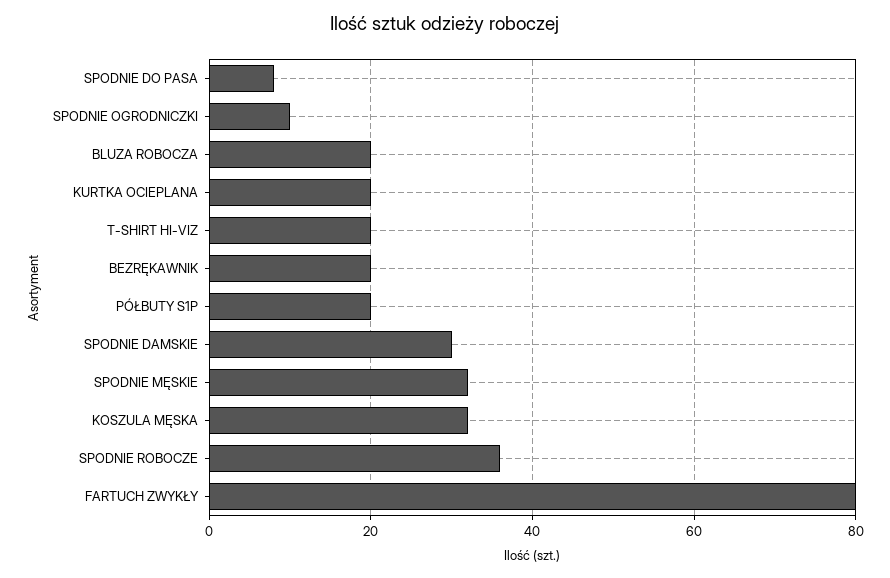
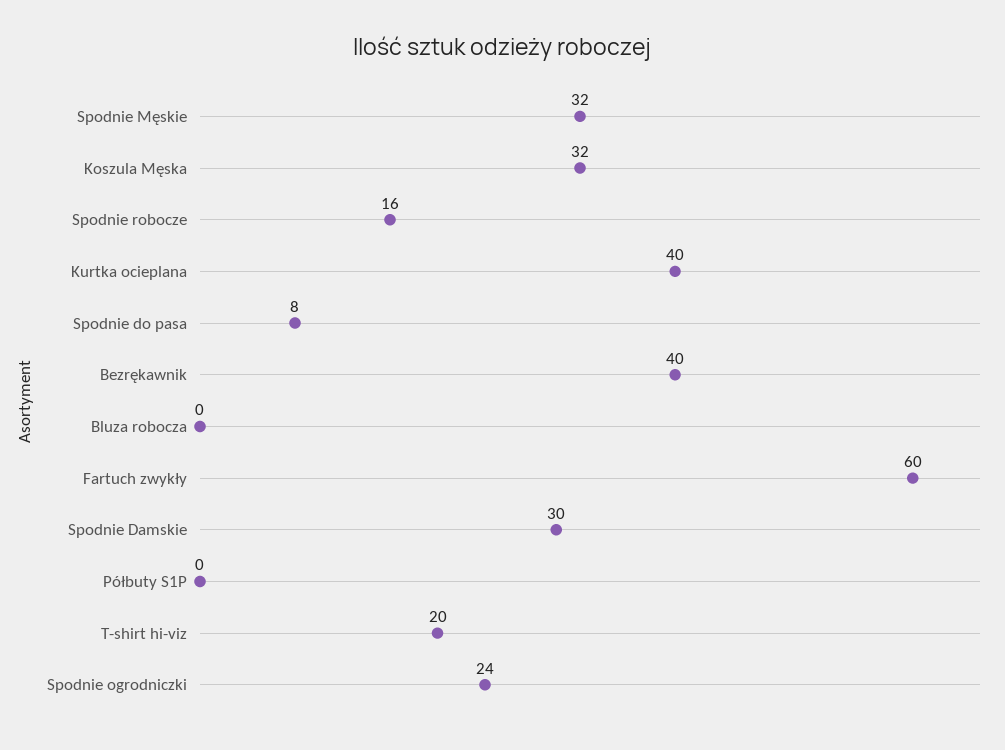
SPODNIE OGRODNICZKI: 10 -> 24
BLUZA ROBOCZA: 20 -> 0
KURTKA OCIEPLANA: 20 -> 40
BEZRĘKAWNIK: 20 -> 40
PÓŁBUTY S1P: 20 -> 0
SPODNIE ROBOCZE: 35 -> 16
FARTUCH ZWYKŁY: 80 -> 60

